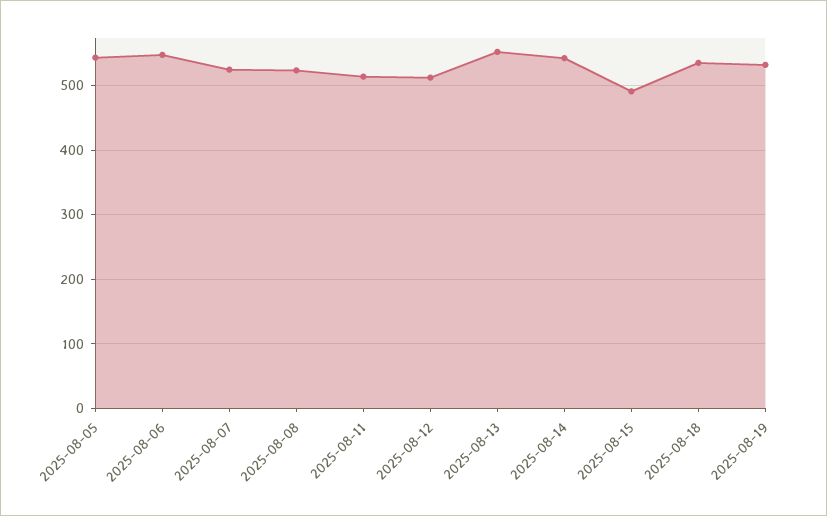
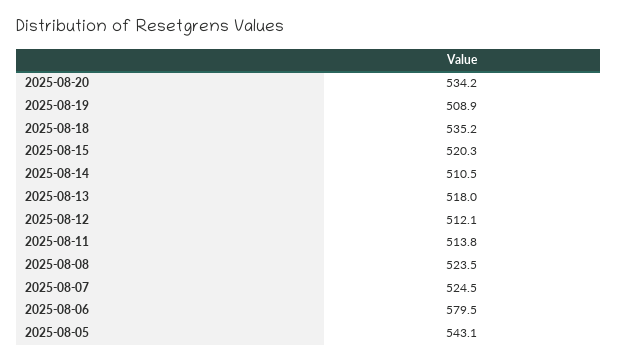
2025-08-06: 550 -> 579.5
2025-08-13: 550 -> 518
2025-08-14: 540 -> 510.5
2025-08-15: 490 -> 520.3
2025-08-19: 530 -> 508.9
2025-08-20: none -> 534.2

